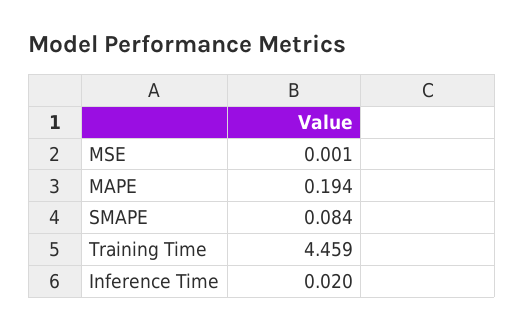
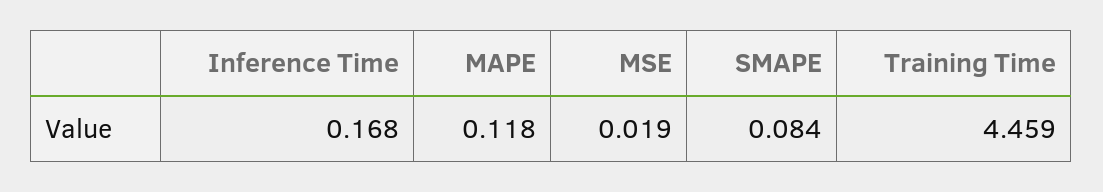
MSE: 0.001 -> 0.019
MAPE: 0.194 -> 0.118
Inference Time: 0.02 -> 0.168

